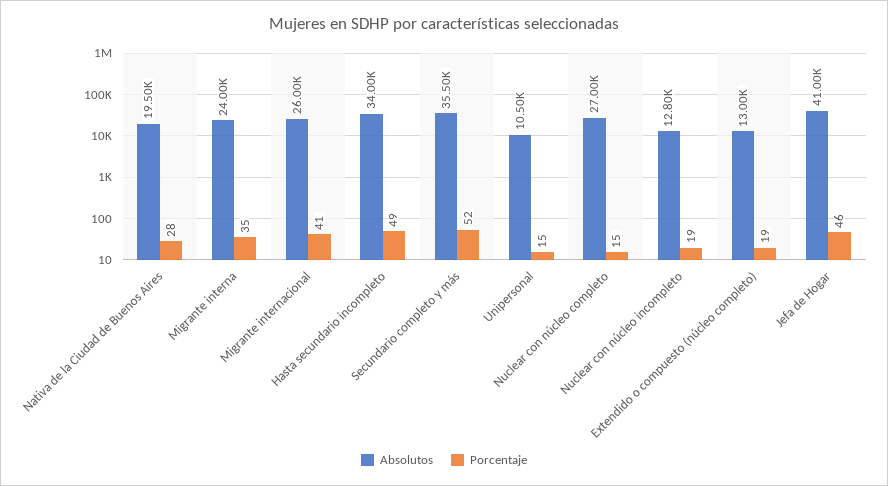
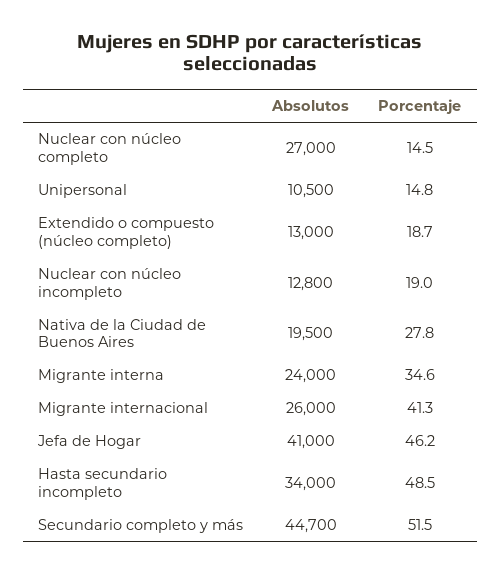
Absolutos, Secundario completo y más: 35500 -> 44700

